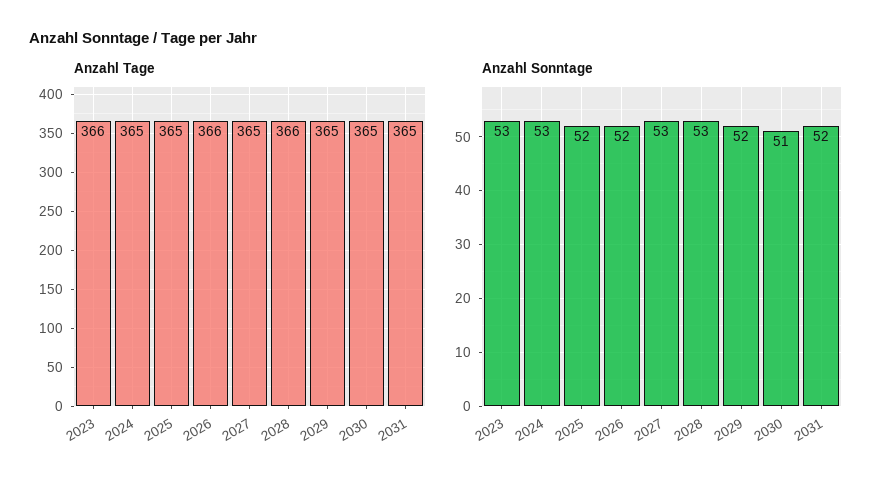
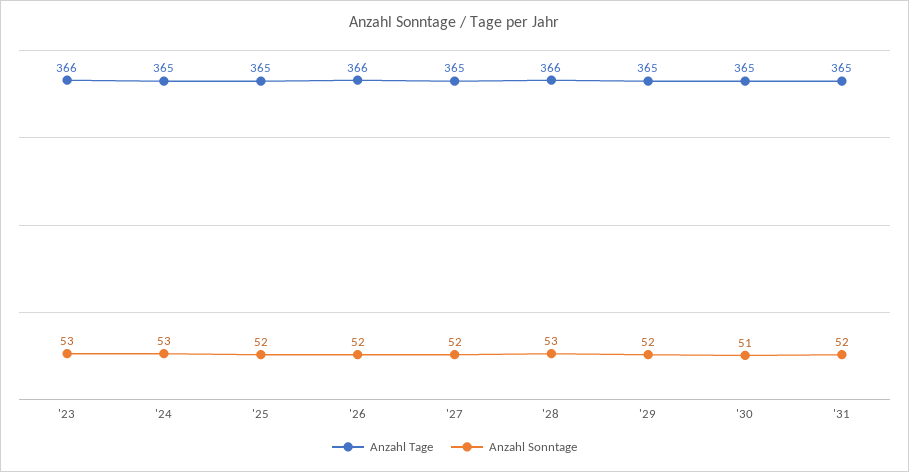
Anzahl Sonntage, 2027: 53 -> 52

